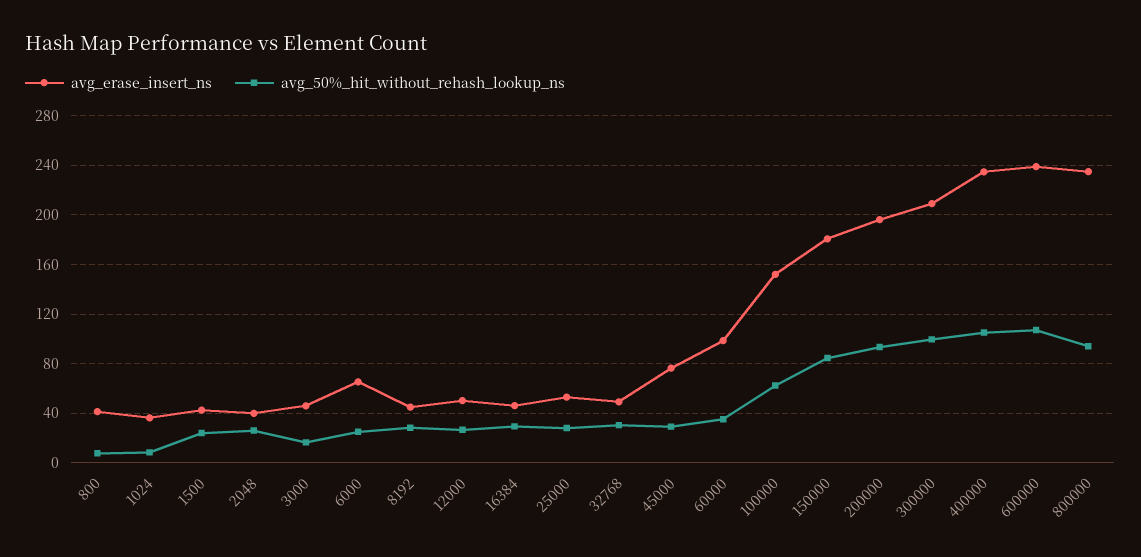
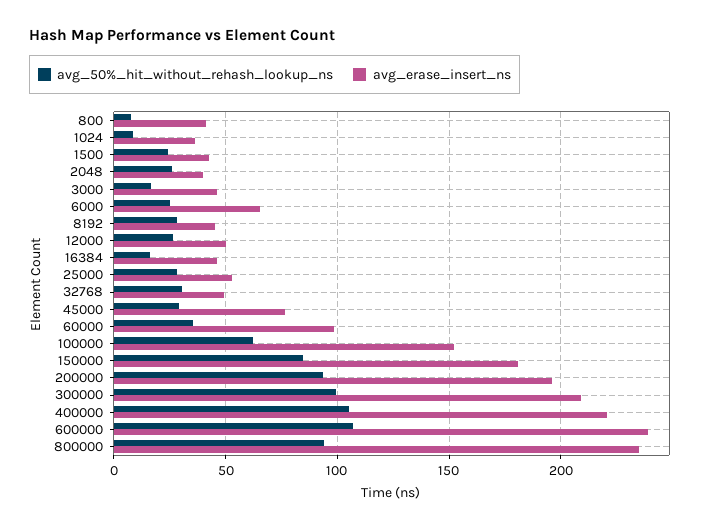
avg_50%_hit_without_rehash_lookup_ns, 16384: 30 -> 15
avg_erase_insert_ns, 400000: 235 -> 220

